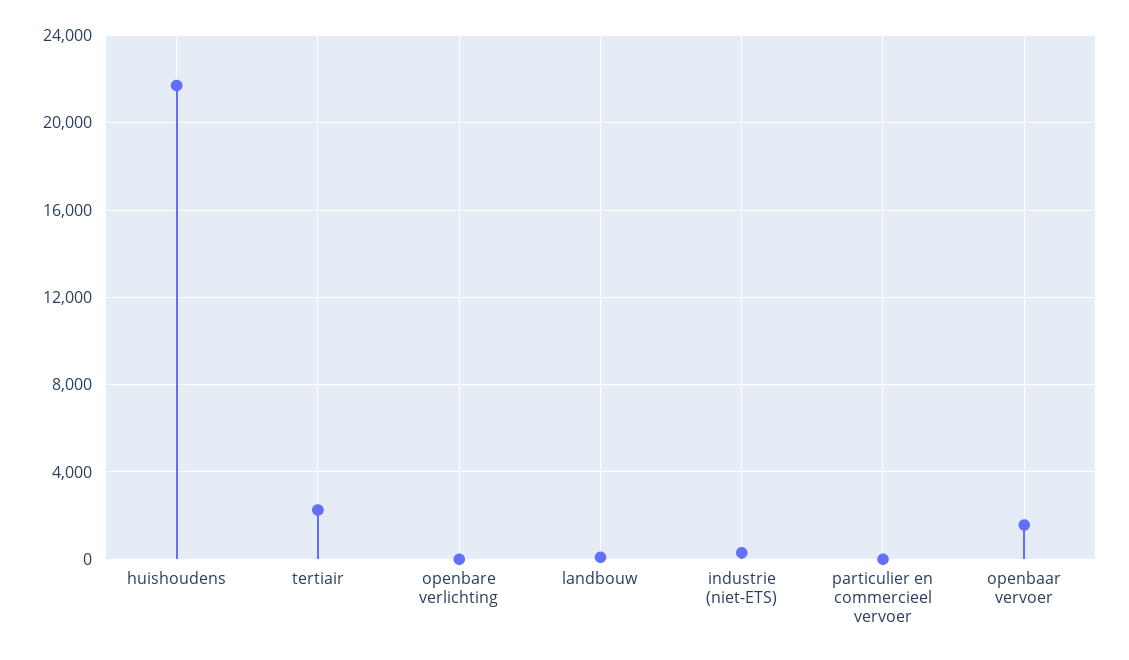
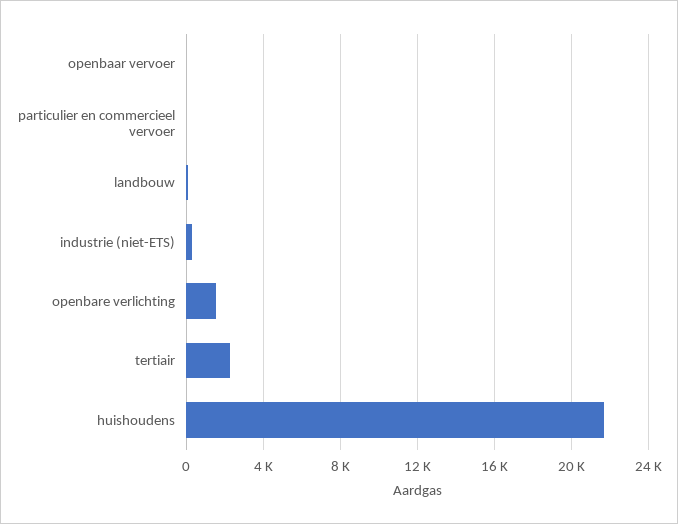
openbare verlichting: 0 -> 1500
openbaar vervoer: 1500 -> 0

